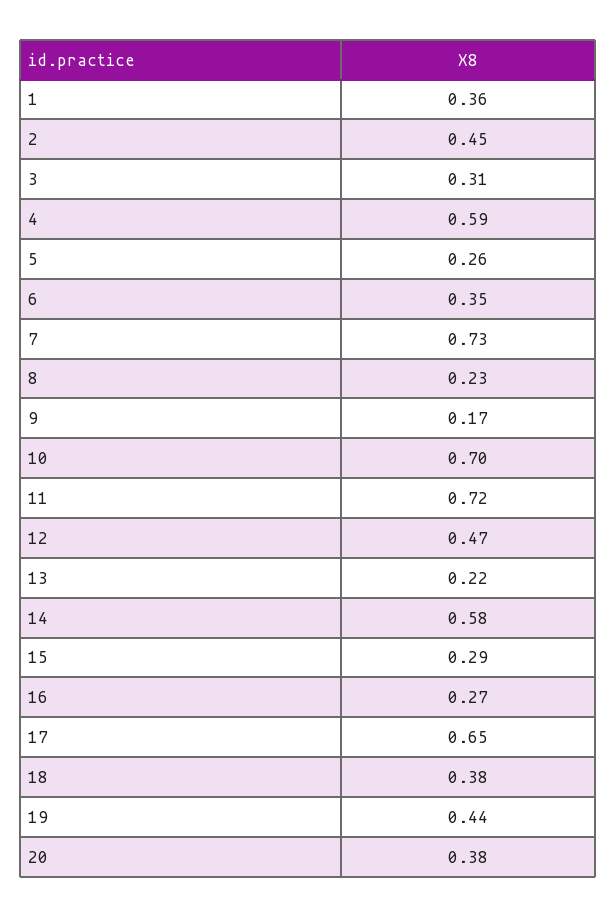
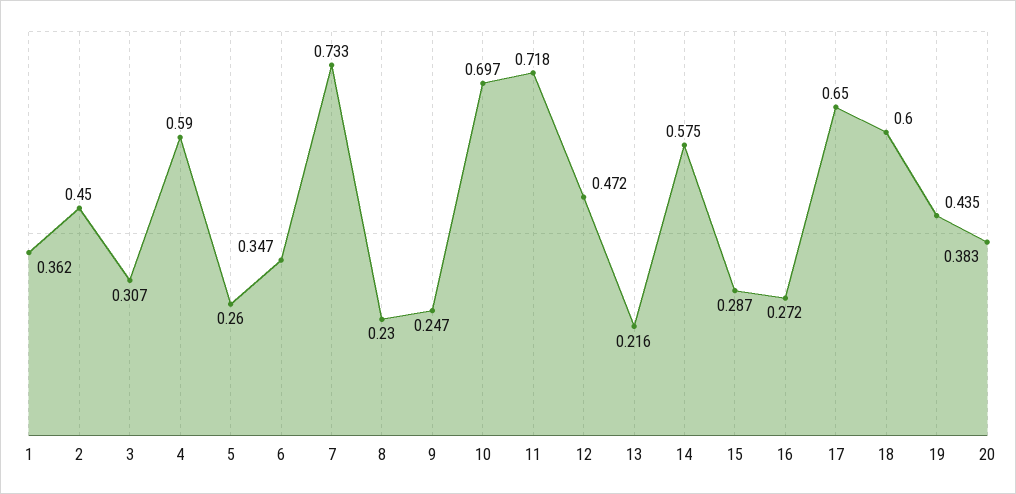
9: 0.17 -> 0.247
18: 0.38 -> 0.6

